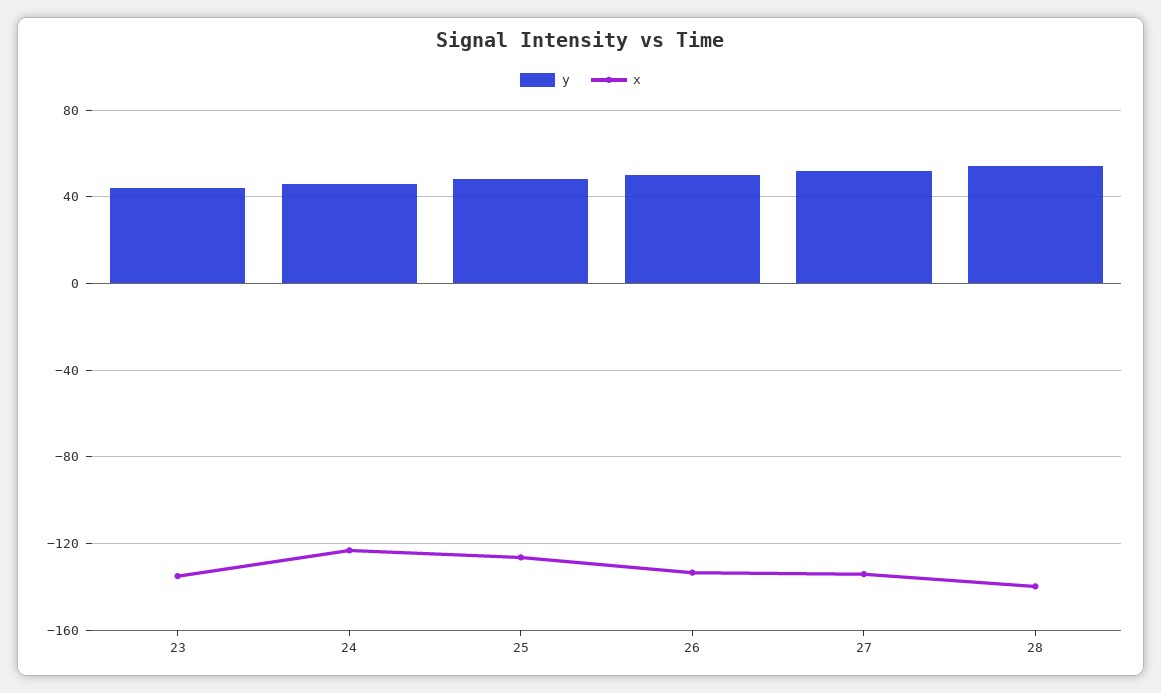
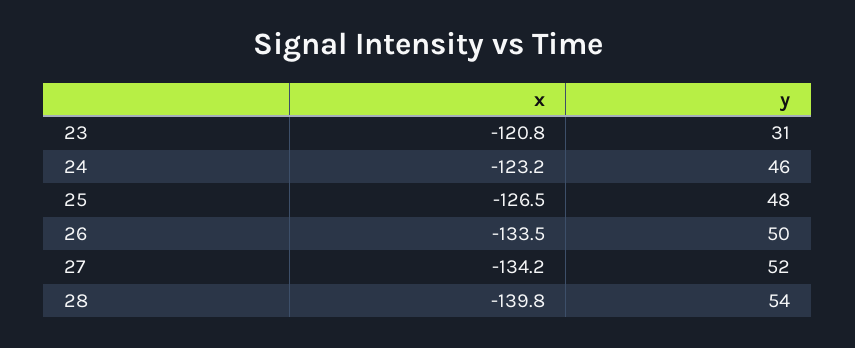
y, 23: 45 -> 31
x, 23: -135 -> -120.8

